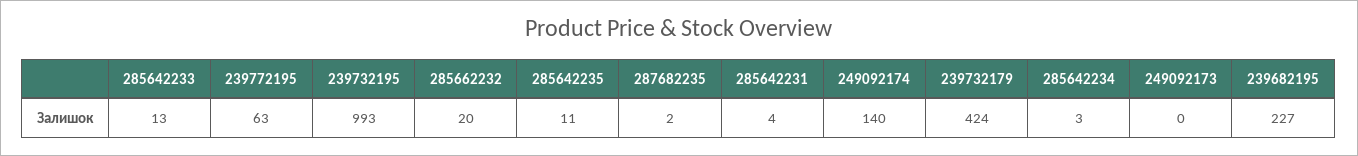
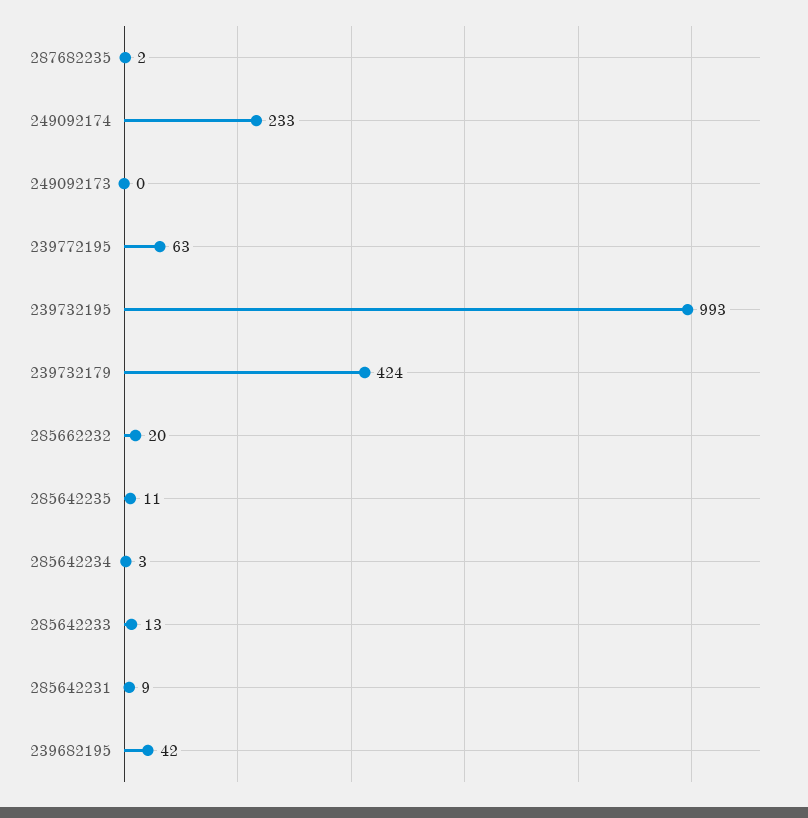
285642231: 4 -> 9
249092174: 140 -> 233
239682195: 227 -> 42

